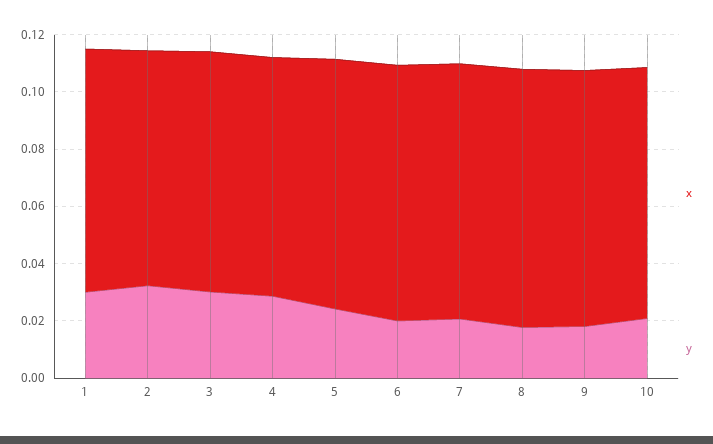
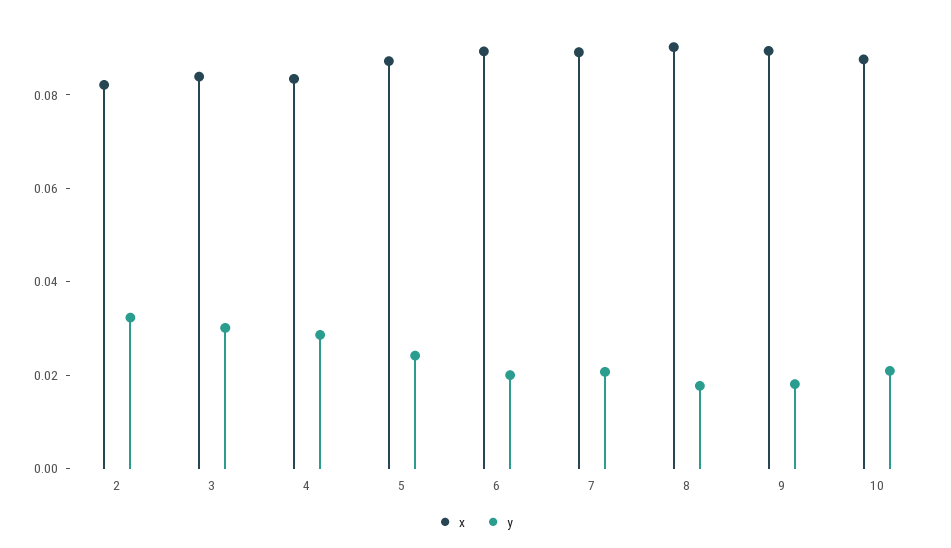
x, 1: 0.085 -> none
y, 1: 0.03 -> none

